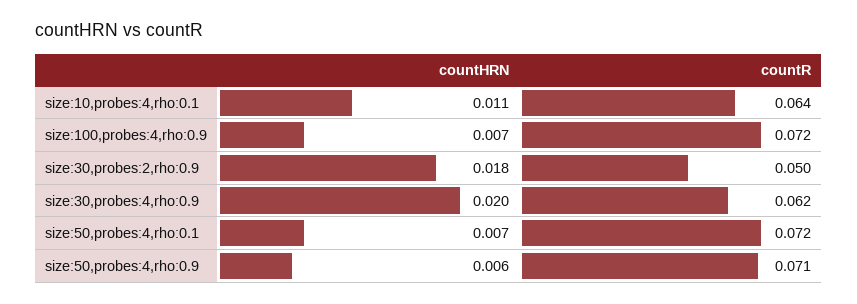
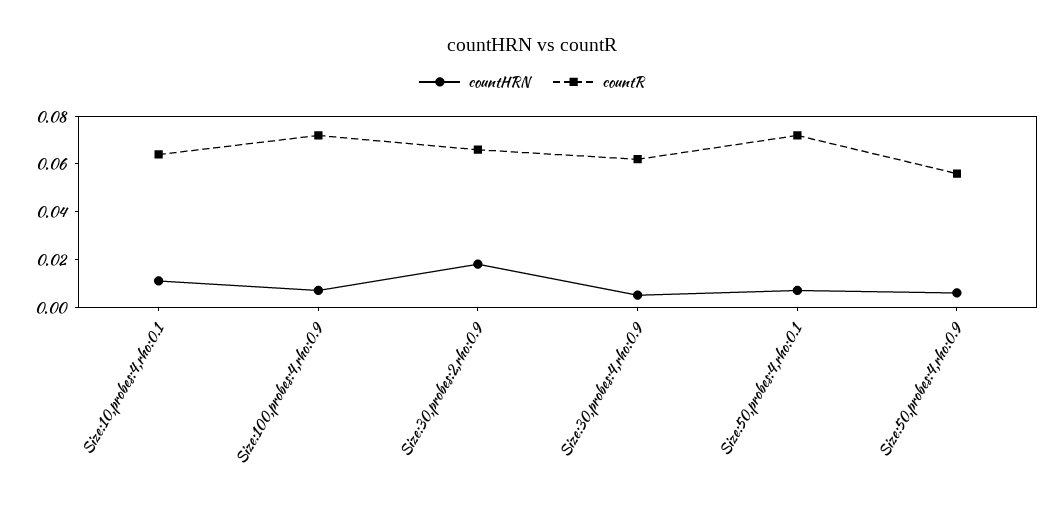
countR, size:30,probes:2,rho:0.9: 0.05 -> 0.065
countHRN, size:30,probes:4,rho:0.9: 0.02 -> 0.005
countR, size:50,probes:4,rho:0.9: 0.071 -> 0.055

